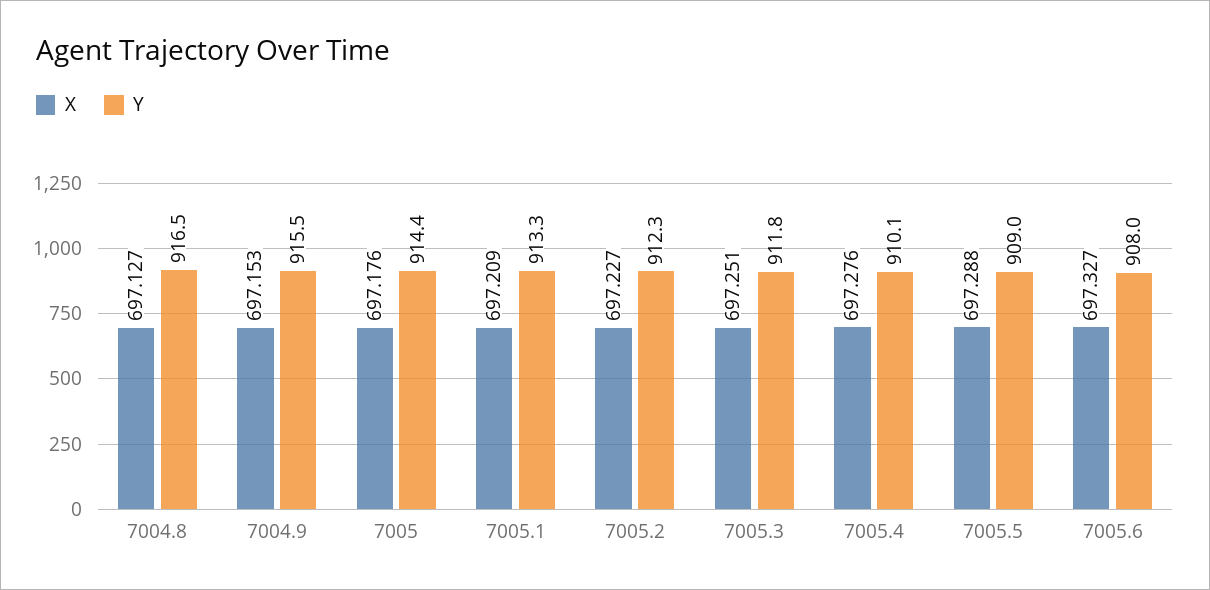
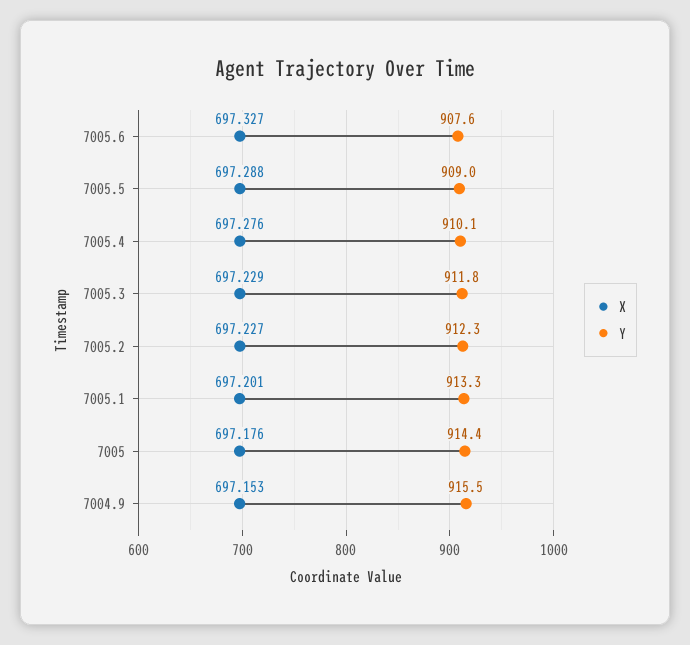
X, 7004.8: 697.127 -> none
Y, 7004.8: 916.5 -> none
X, 7005.1: 697.209 -> 697.201
X, 7005.3: 697.251 -> 697.229
Y, 7005.6: 908 -> 907.6

